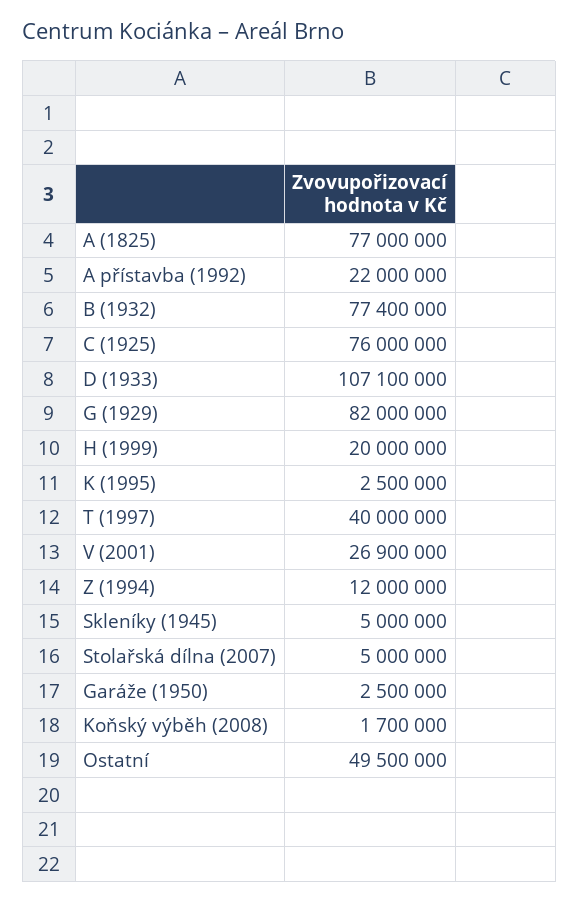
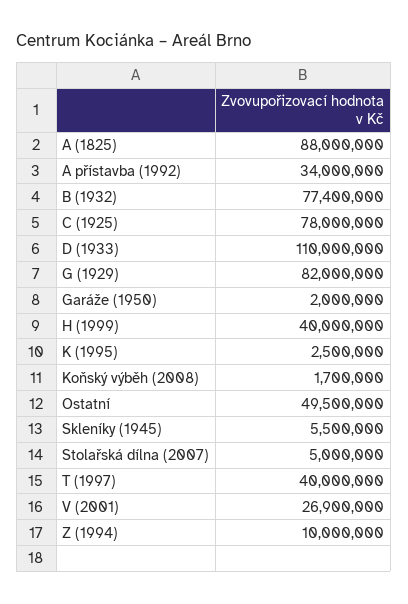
A (1825): 77000000 -> 88000000
A přístavba (1992): 22000000 -> 34000000
C (1925): 76000000 -> 78000000
D (1933): 107100000 -> 110000000
H (1999): 20000000 -> 40000000
Z (1994): 12000000 -> 10000000
Skleníky (1945): 5000000 -> 5500000
Garáže (1950): 2500000 -> 2000000

